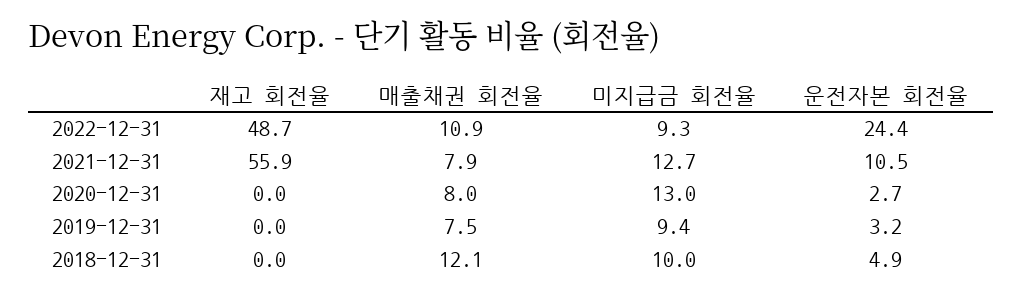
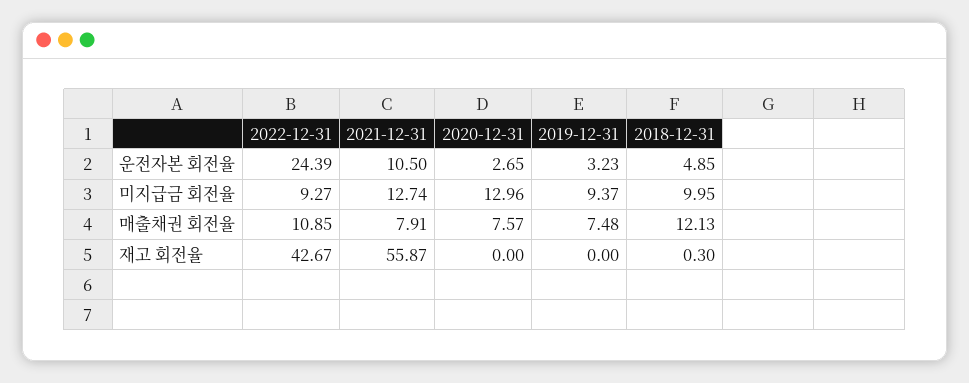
재고 회전율, 2022-12-31: 48.7 -> 42.67
매출채권 회전율, 2020-12-31: 8 -> 7.57
재고 회전율, 2018-12-31: 0 -> 0.3

